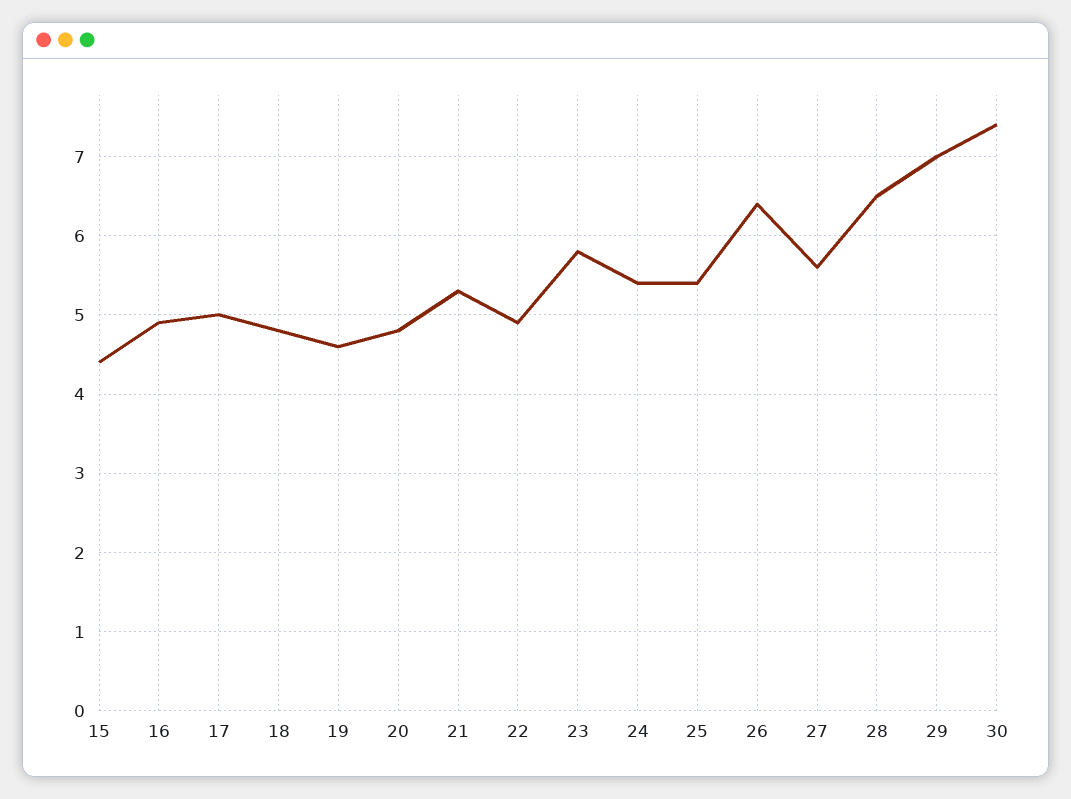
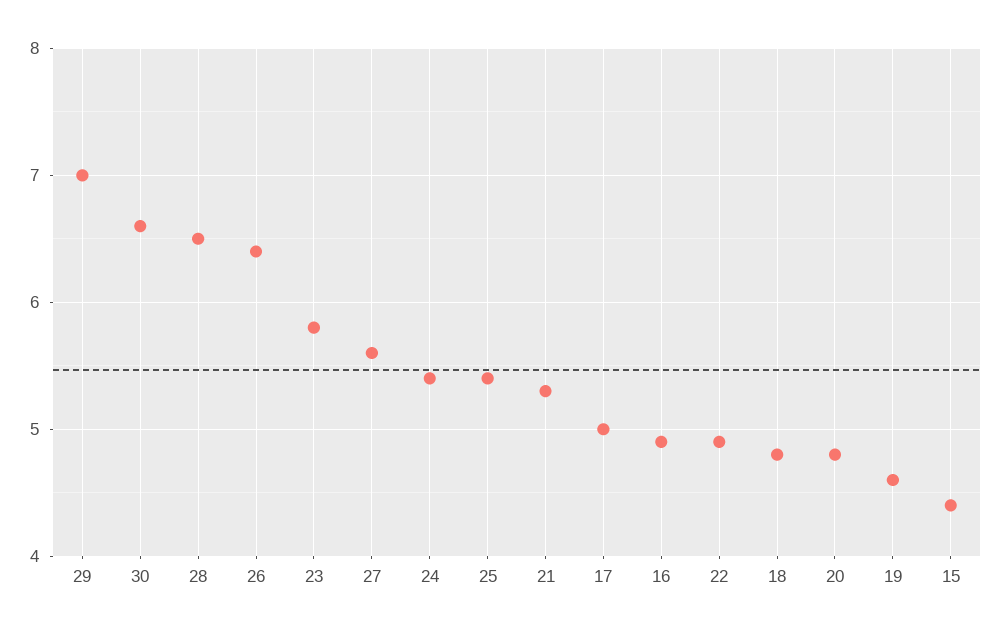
30: 7.4 -> 6.6

